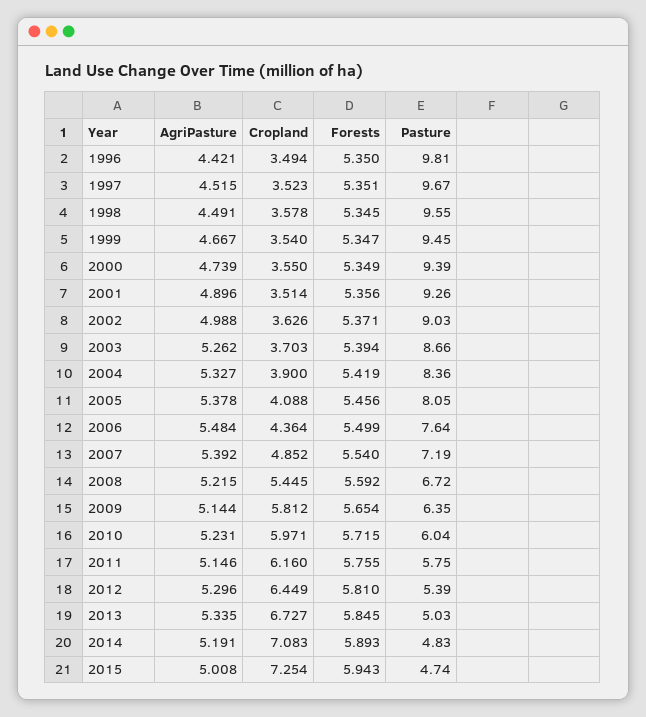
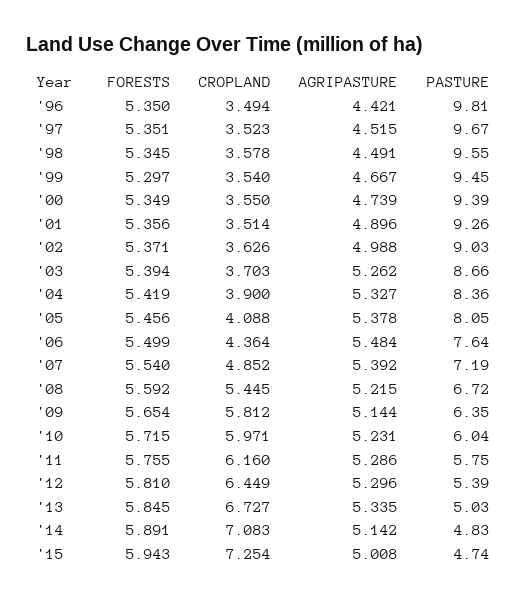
Forests, 1999: 5.347 -> 5.297
AgriPasture, 2011: 5.146 -> 5.286
AgriPasture, 2014: 5.191 -> 5.142
Forests, 2014: 5.893 -> 5.891

